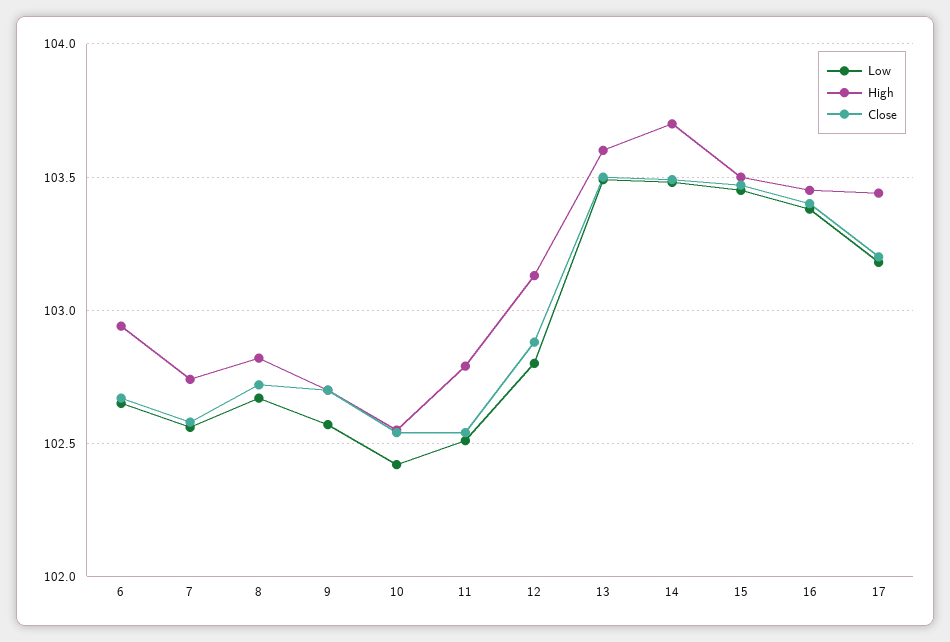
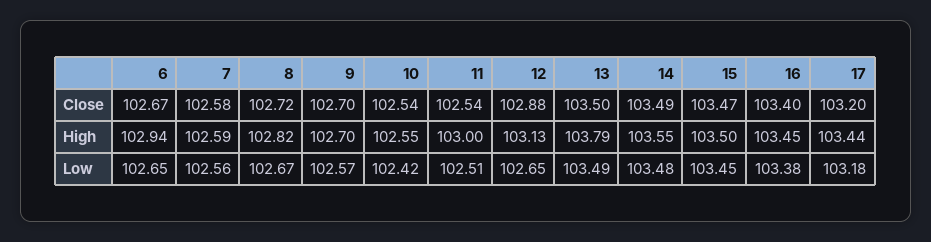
High, 7: 102.75 -> 102.59
High, 11: 102.8 -> 103
Low, 12: 102.8 -> 102.65
High, 13: 103.6 -> 103.79
High, 14: 103.7 -> 103.55

